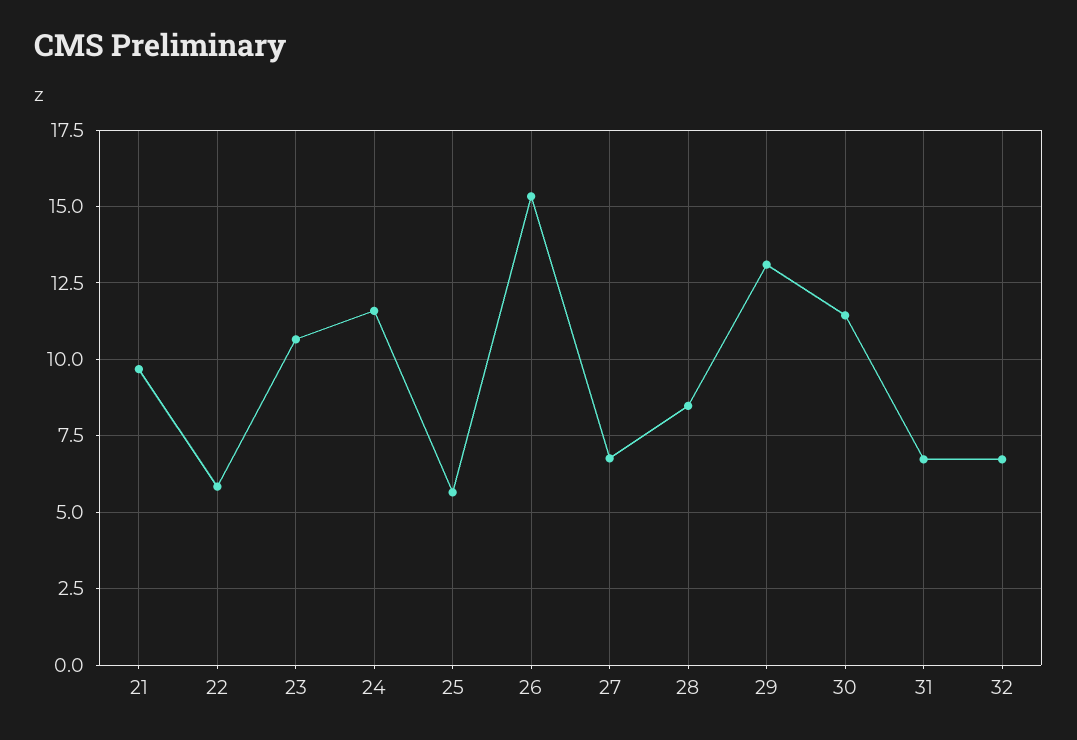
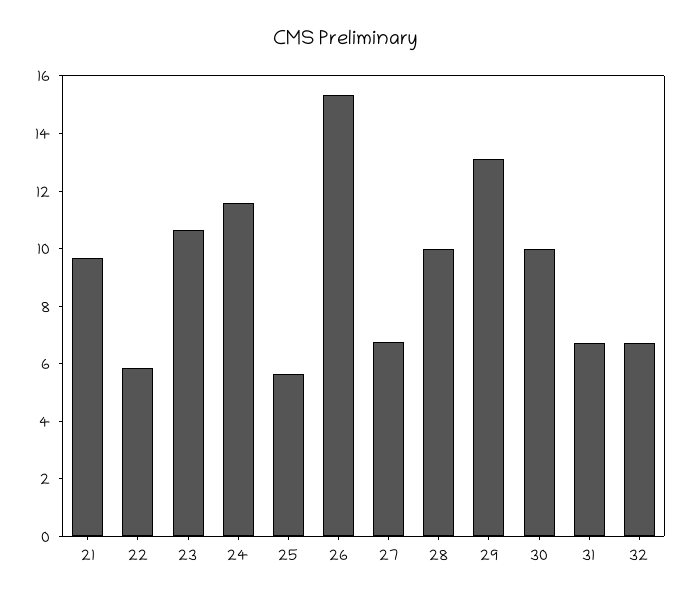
28: 8.5 -> 10
30: 11.5 -> 10

